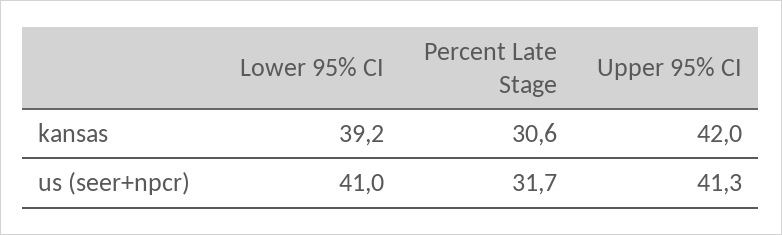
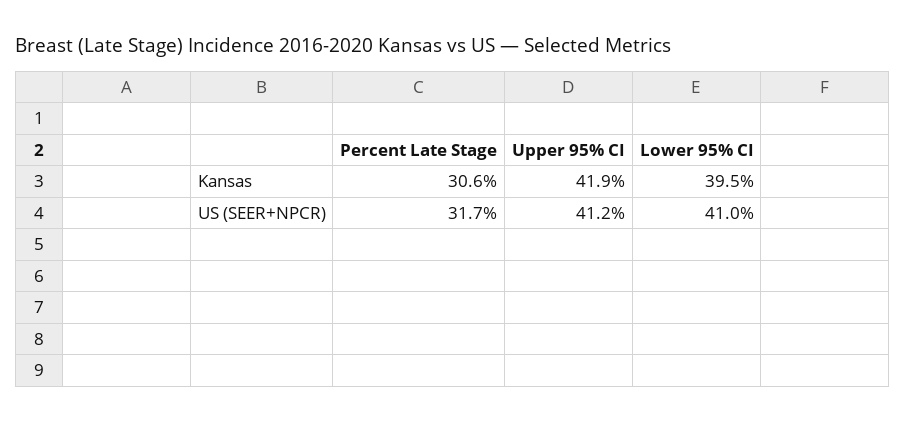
Lower 95% CI, kansas: 39.2 -> 39.5
Upper 95% CI, kansas: 42 -> 41.9
Upper 95% CI, us (seer+npcr): 41.3 -> 41.2

